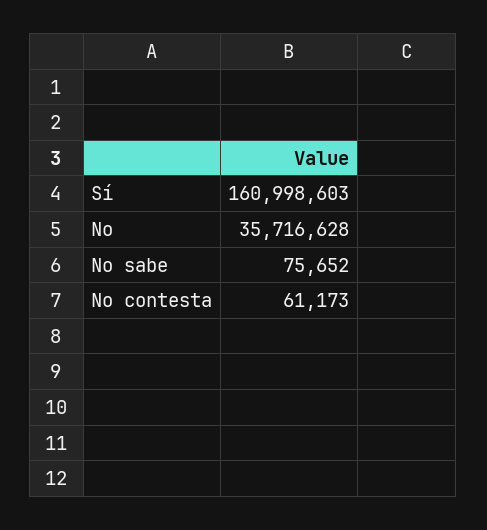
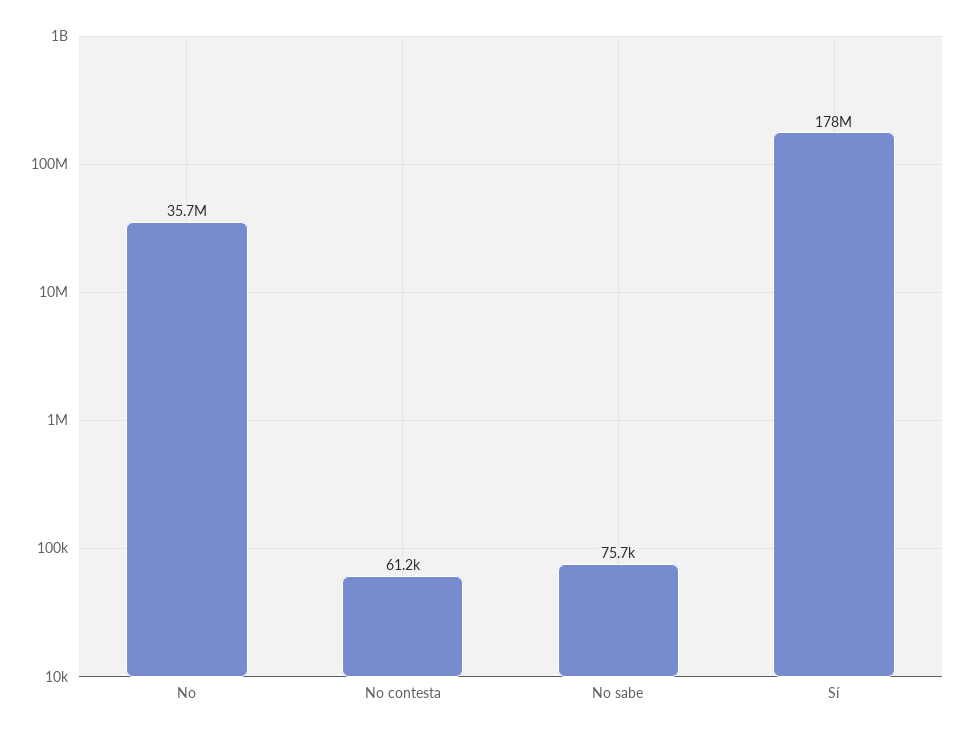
Sí: 160998603 -> 178000000

